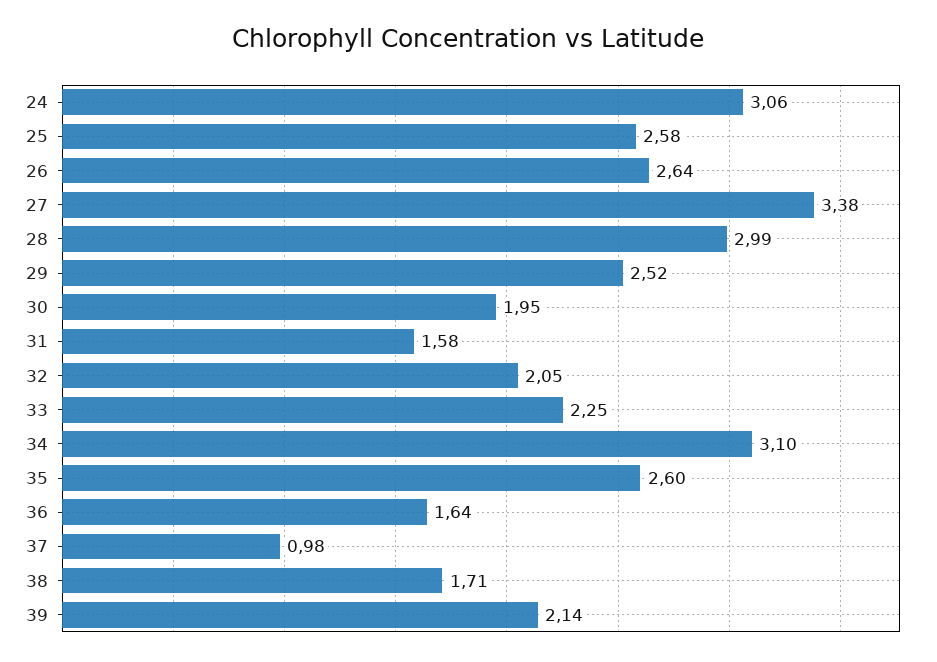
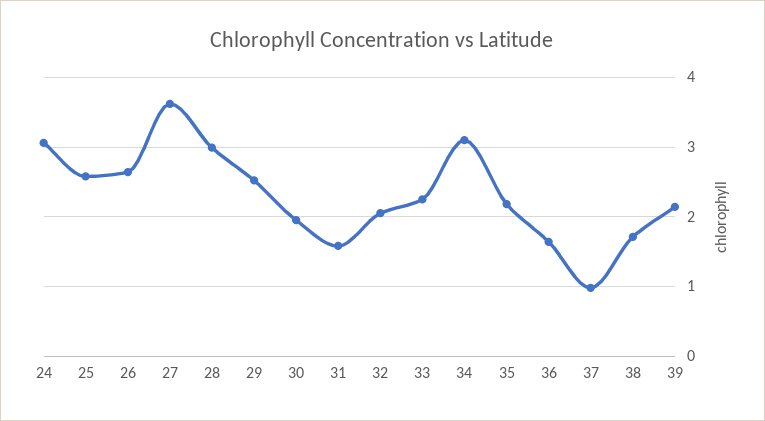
27: 3.38 -> 3.6
35: 2.6 -> 2.2

